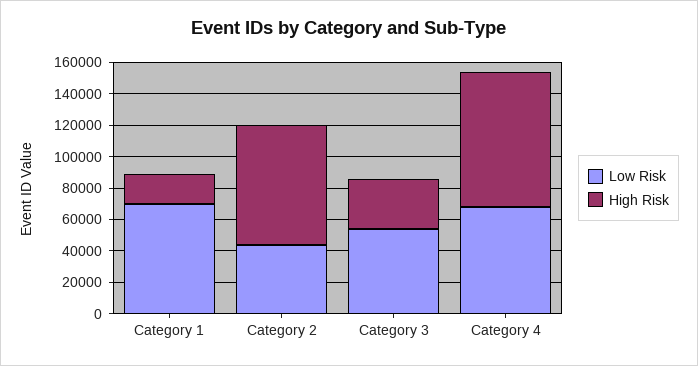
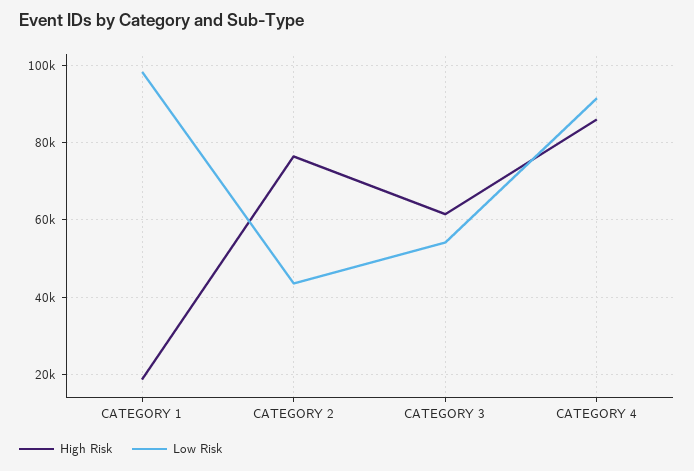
Low Risk, Category 1: 70000 -> 98000
High Risk, Category 3: 30000 -> 62000
Low Risk, Category 4: 70000 -> 92000

